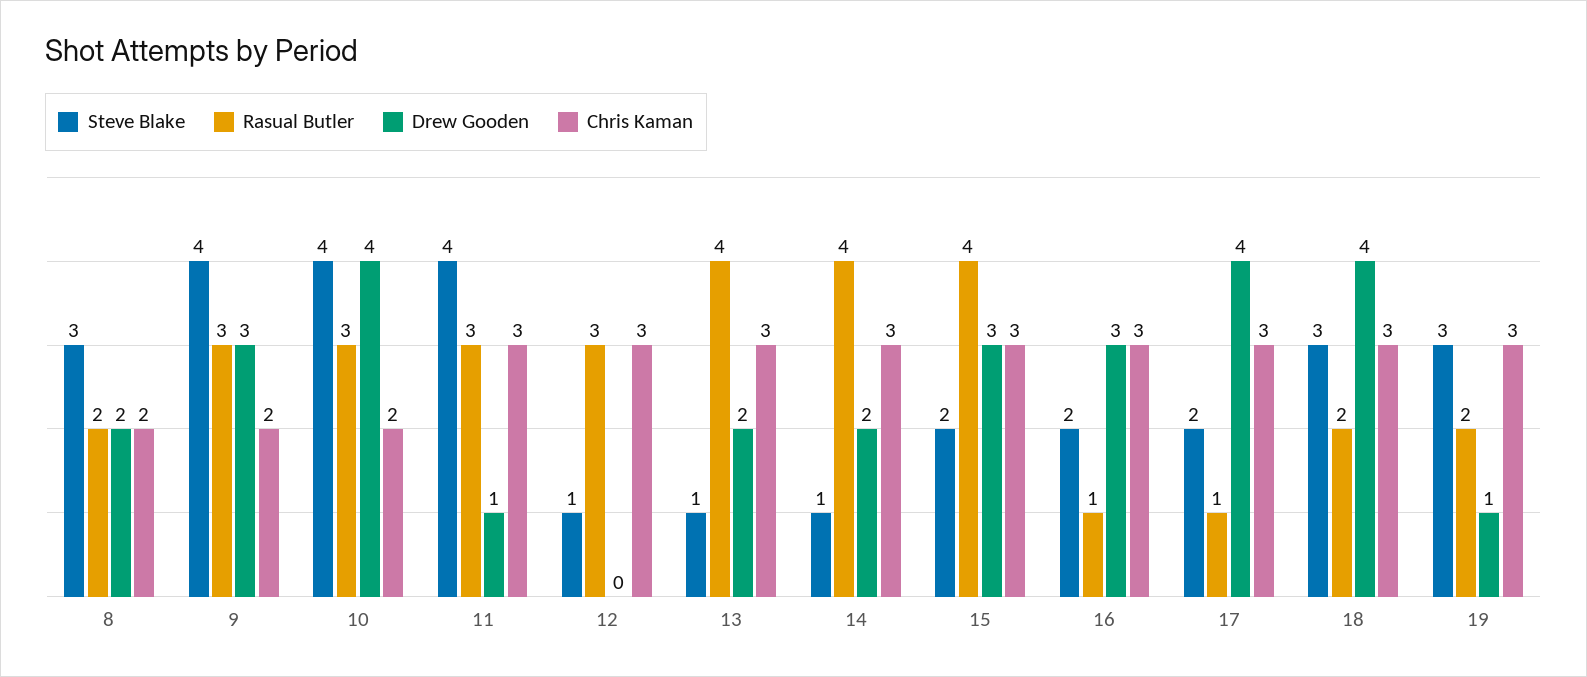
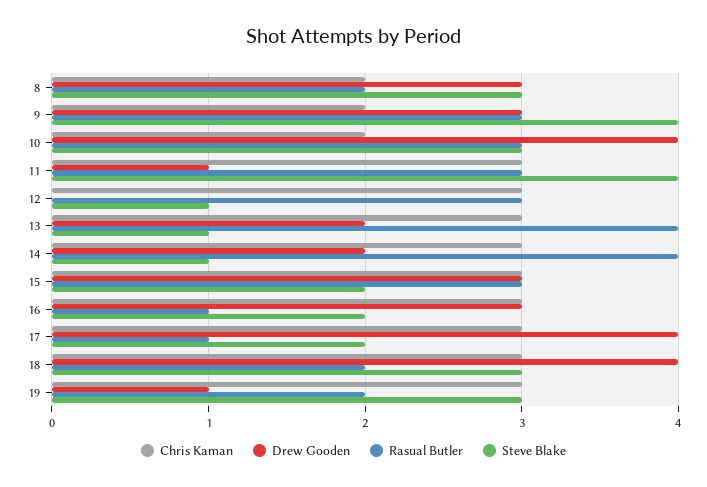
Drew Gooden, 8: 2 -> 3
Steve Blake, 10: 4 -> 3
Rasual Butler, 15: 4 -> 3

